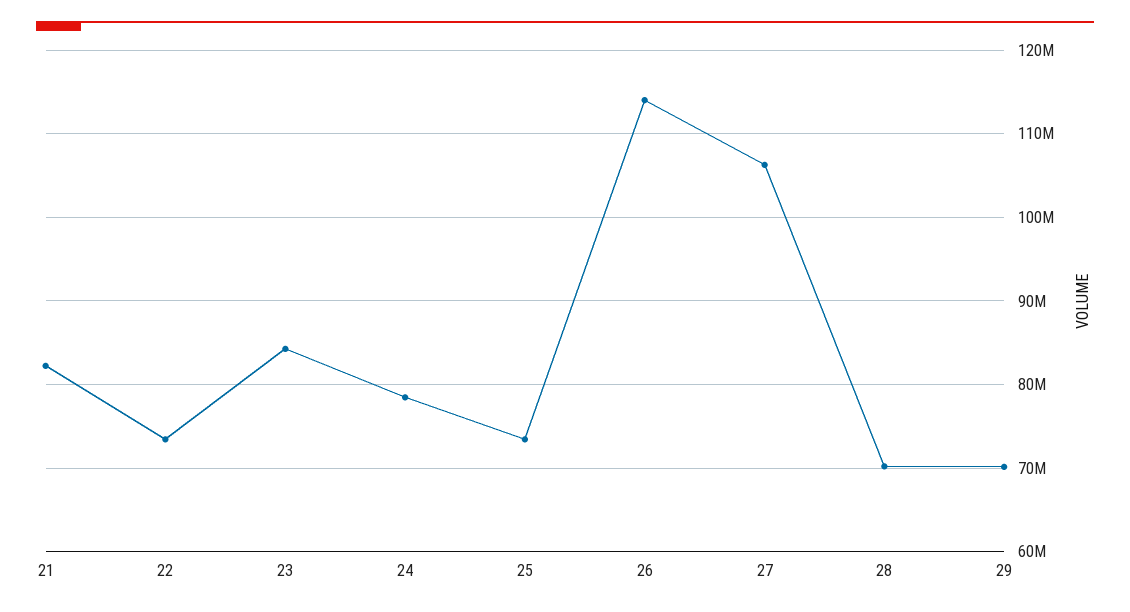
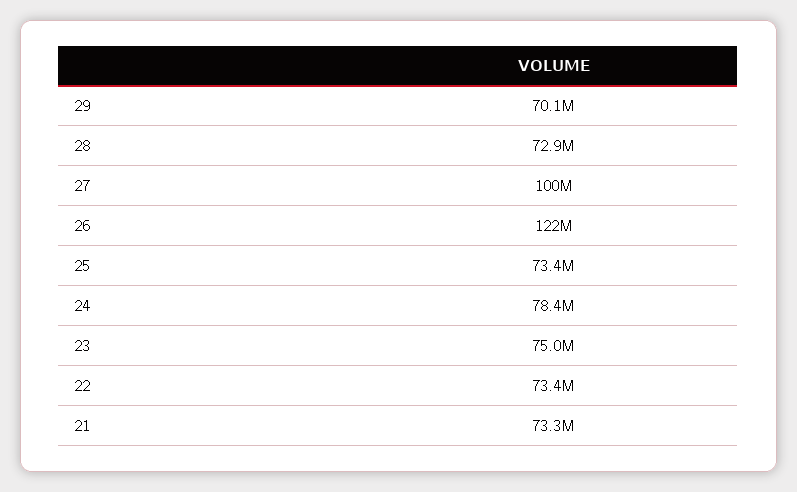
21: 82000000 -> 73300000
23: 84000000 -> 75000000
26: 114000000 -> 122000000
27: 106000000 -> 100000000
28: 70000000 -> 72900000

